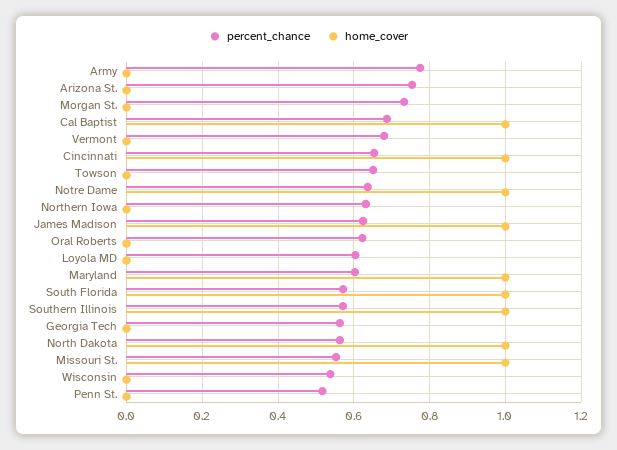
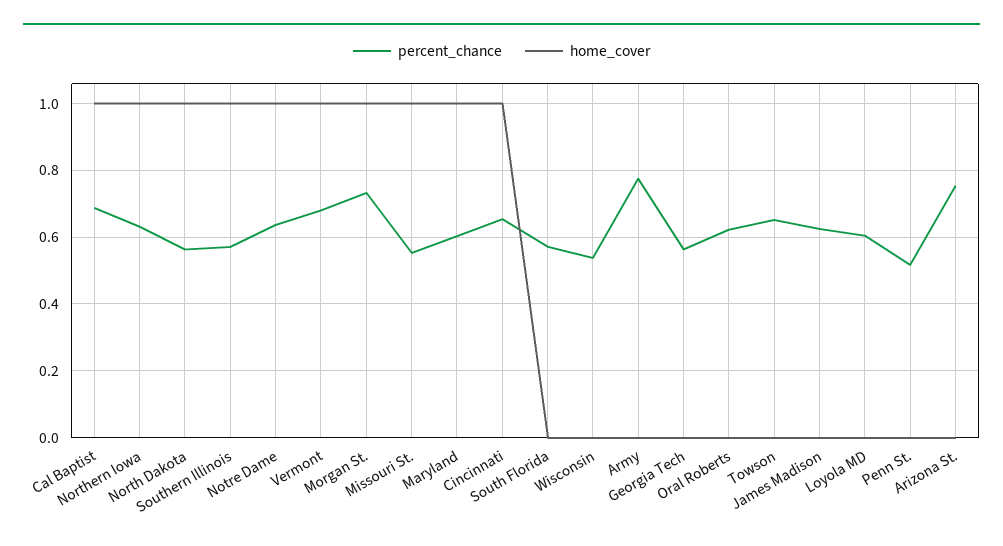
home_cover, Morgan St.: 0 -> 1
home_cover, Vermont: 0 -> 1
home_cover, Northern Iowa: 0 -> 1
home_cover, James Madison: 1 -> 0
home_cover, South Florida: 1 -> 0

